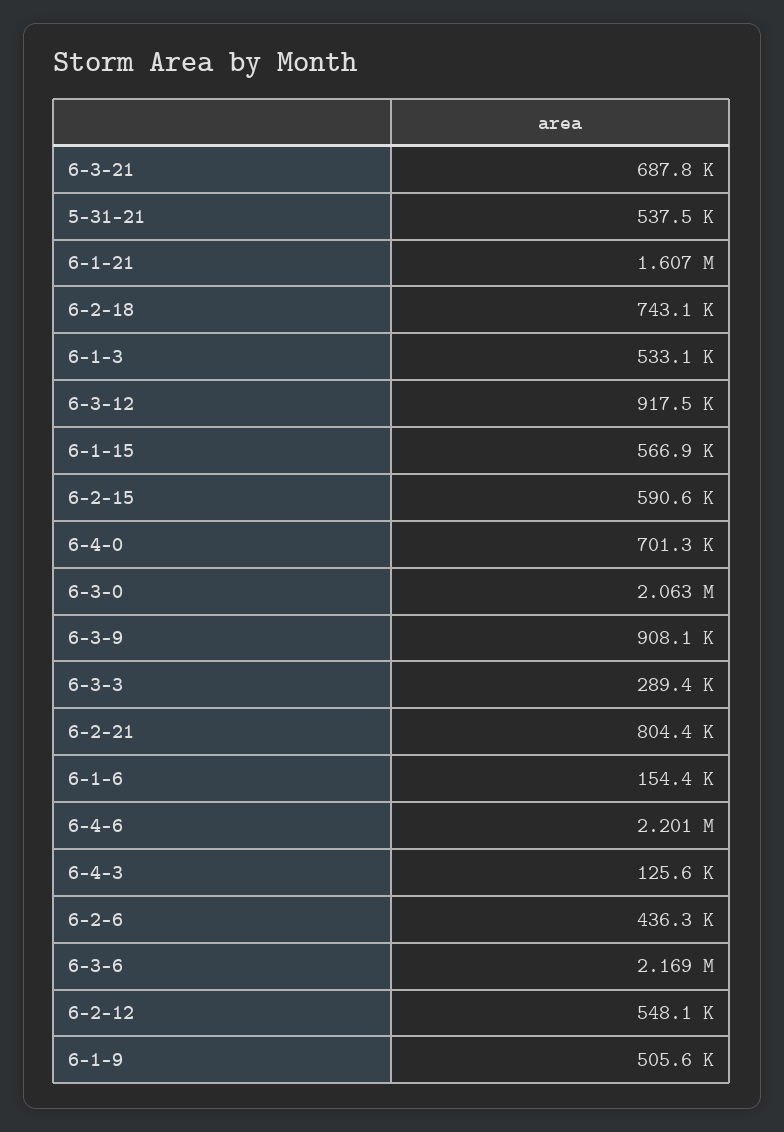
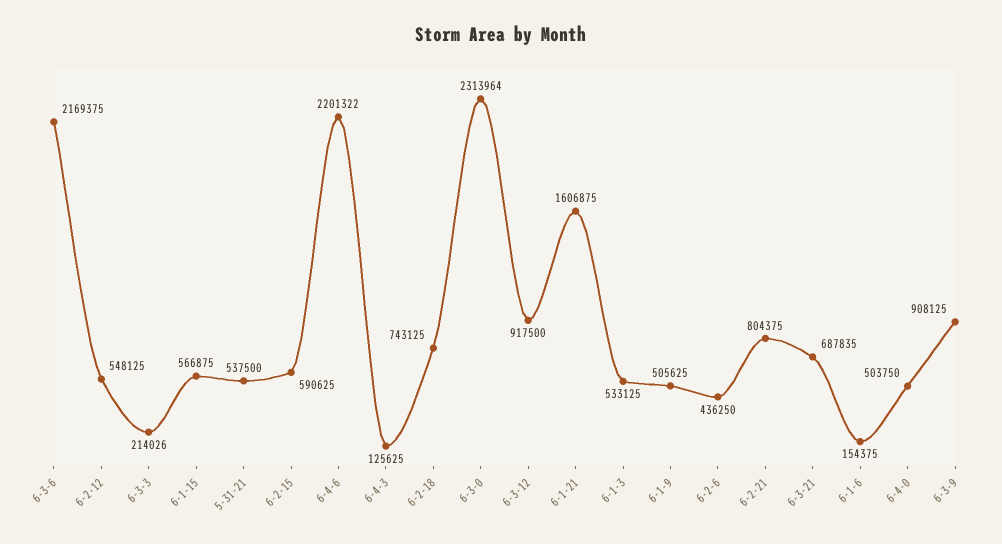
6-4-0: 701300 -> 503750
6-3-0: 2063000 -> 2313964
6-3-3: 289400 -> 214026

